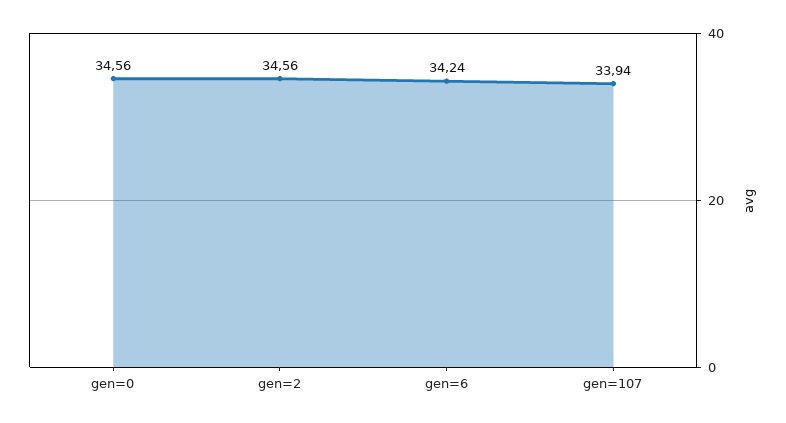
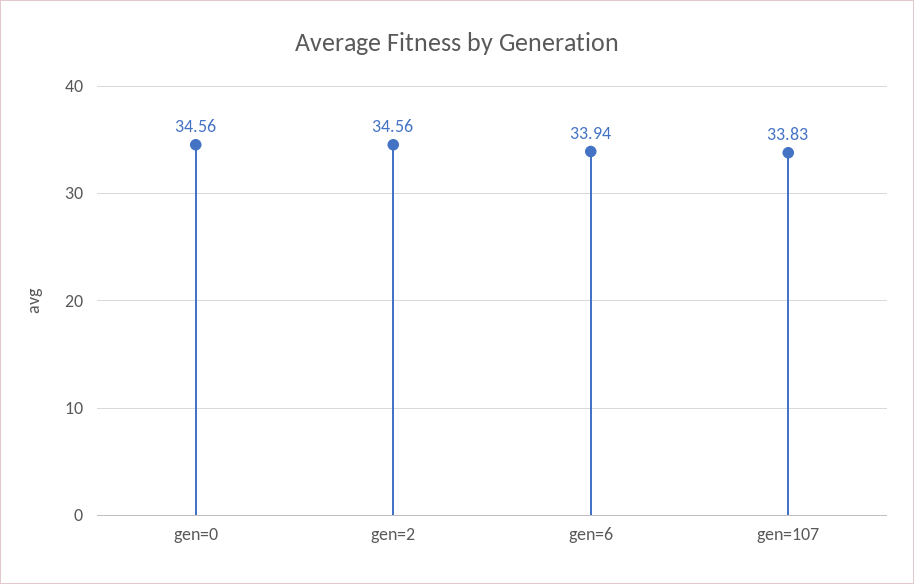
gen=6: 34.24 -> 33.94
gen=107: 33.94 -> 33.83

